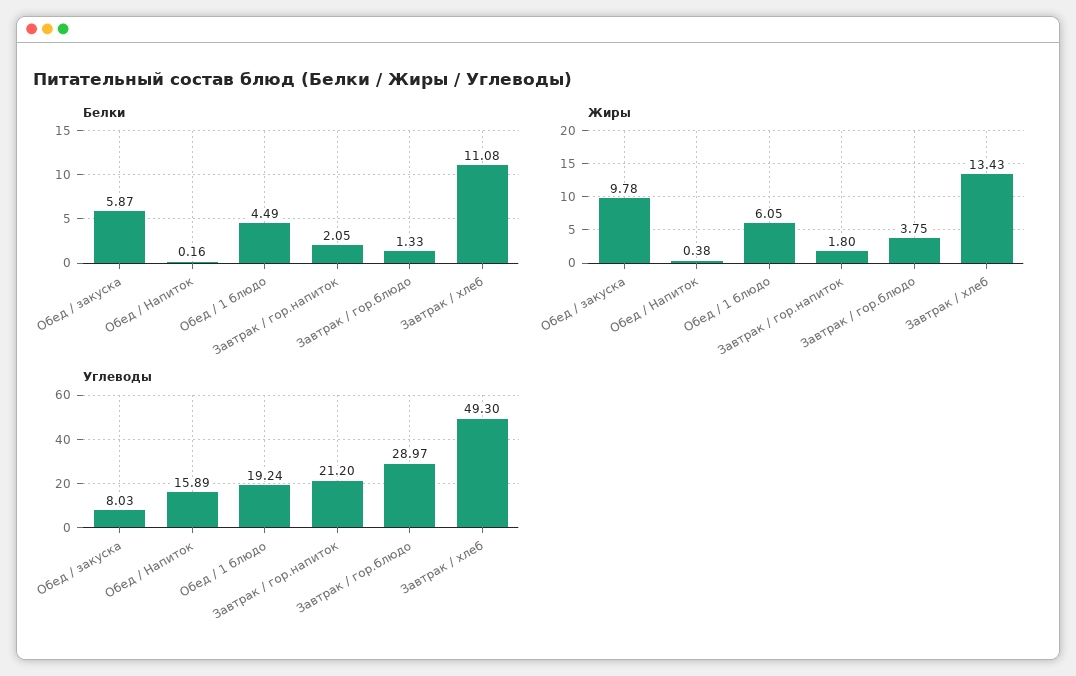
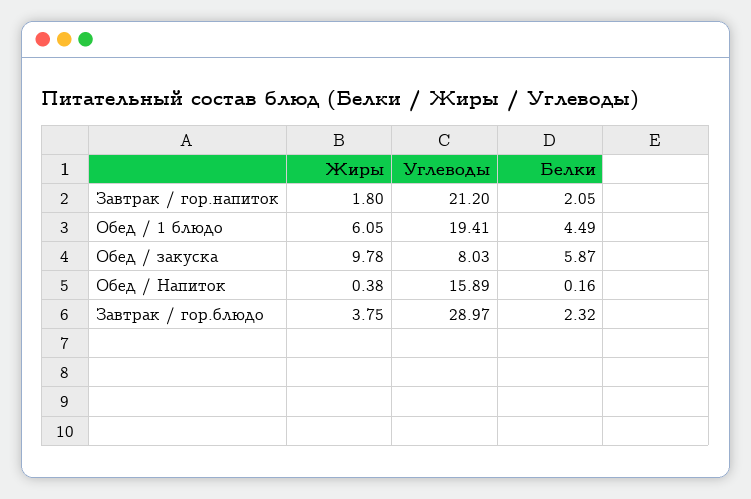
Белки, Завтрак / гор.блюдо: 1.33 -> 2.32
Белки, Завтрак / хлеб: 11.08 -> none
Жиры, Завтрак / хлеб: 13.43 -> none
Углеводы, Обед / 1 блюдо: 19.24 -> 19.41
Углеводы, Завтрак / хлеб: 49.3 -> none

